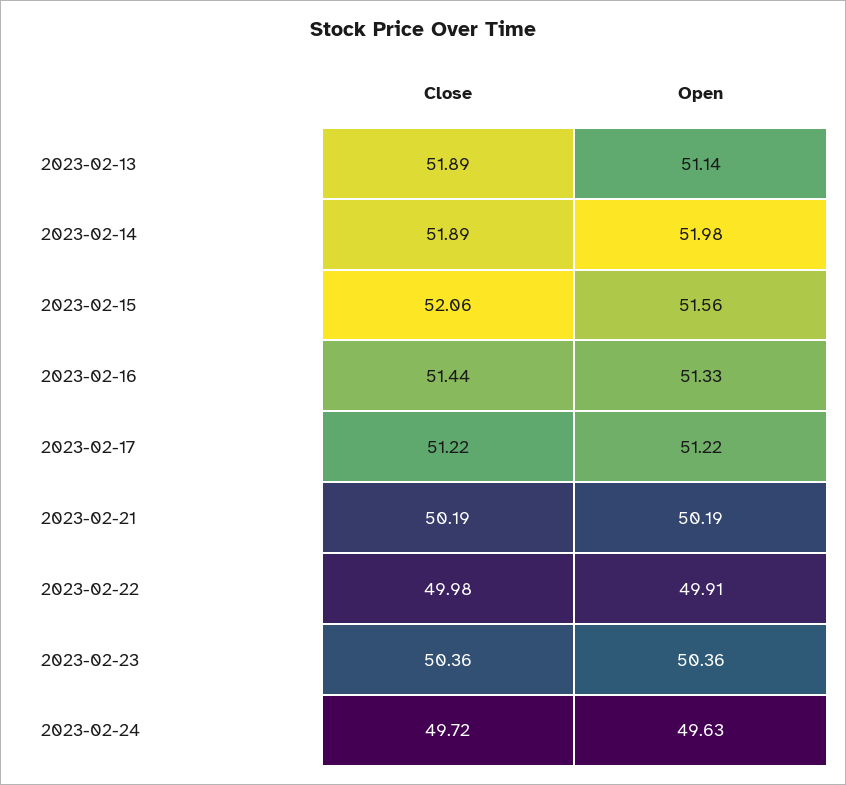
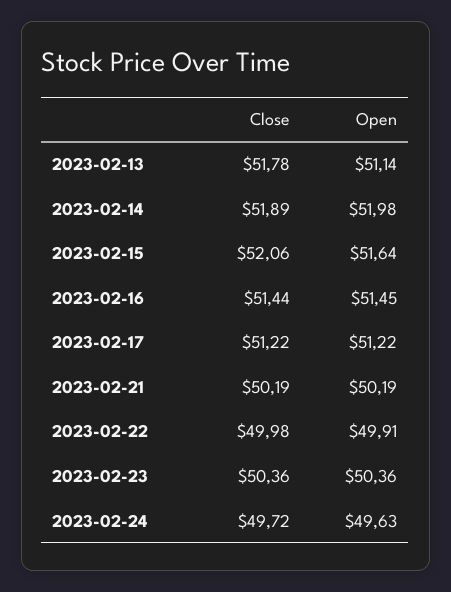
Close, 2023-02-13: 51.89 -> 51.78
Open, 2023-02-15: 51.56 -> 51.64
Open, 2023-02-16: 51.33 -> 51.45

